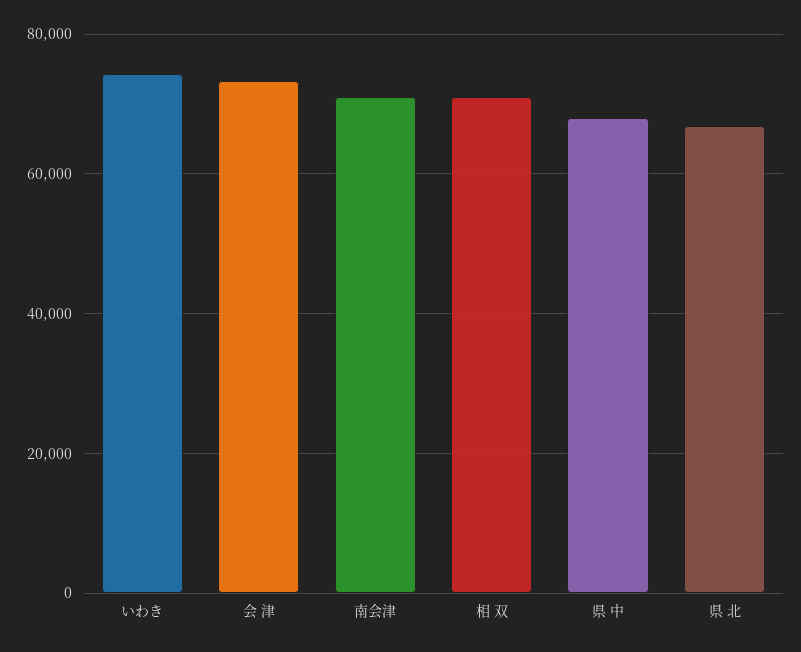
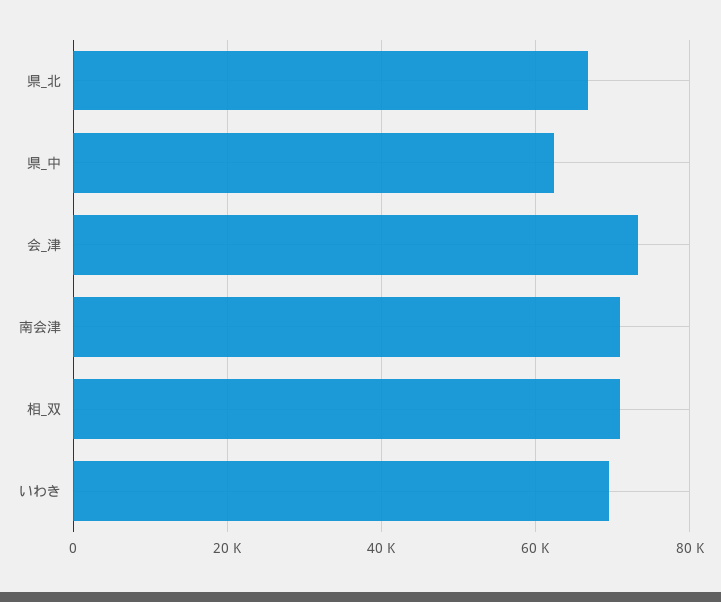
いわき: 74000 -> 70000
県 中: 68000 -> 62000

